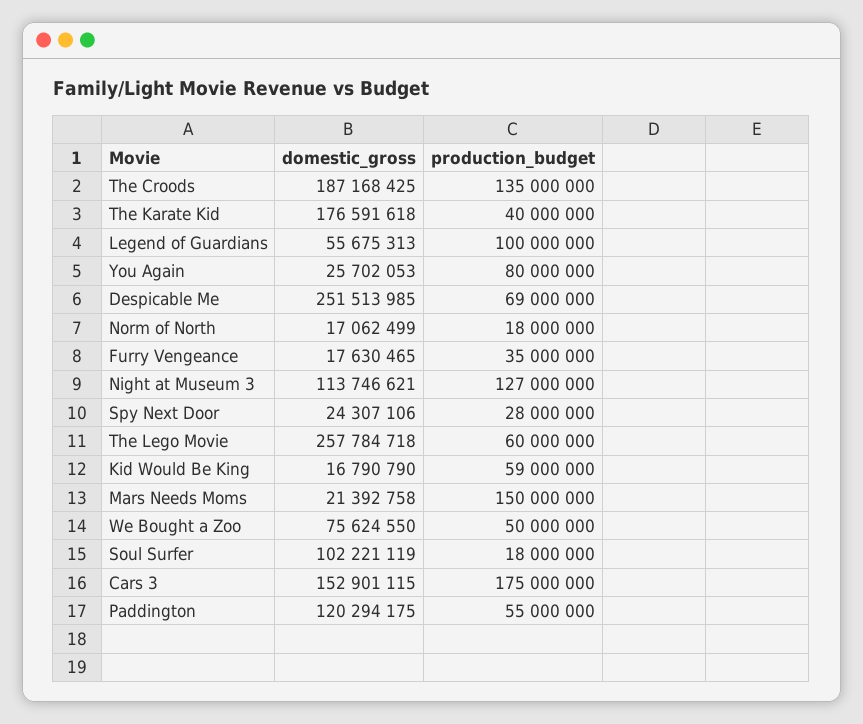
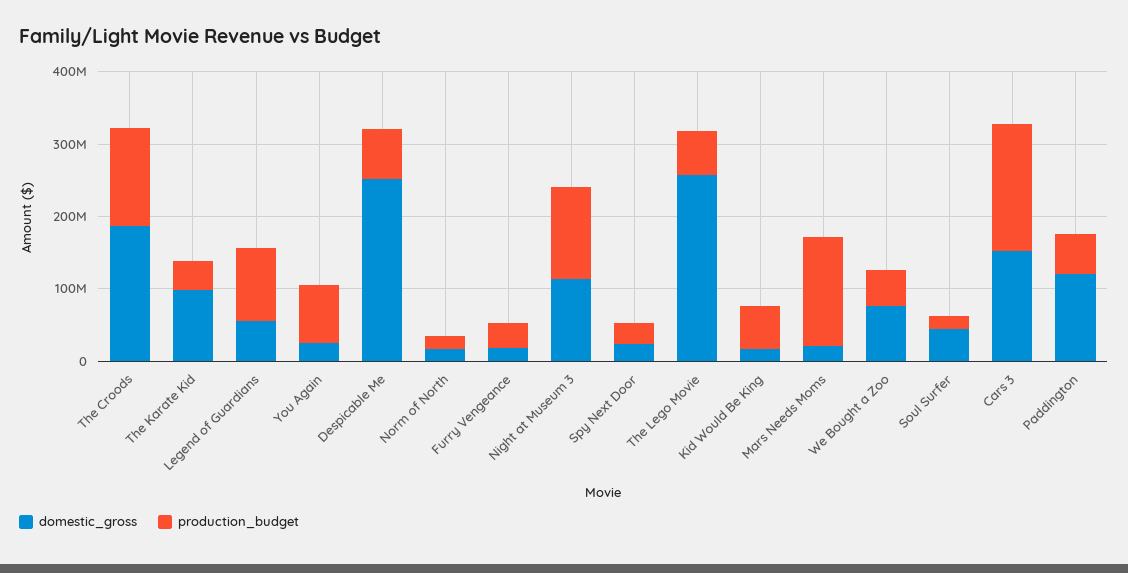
domestic_gross, The Karate Kid: 176591618 -> 100000000
domestic_gross, Soul Surfer: 102221119 -> 40000000

